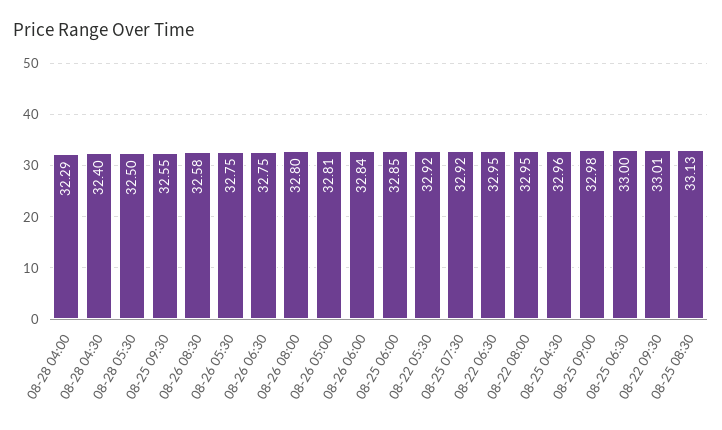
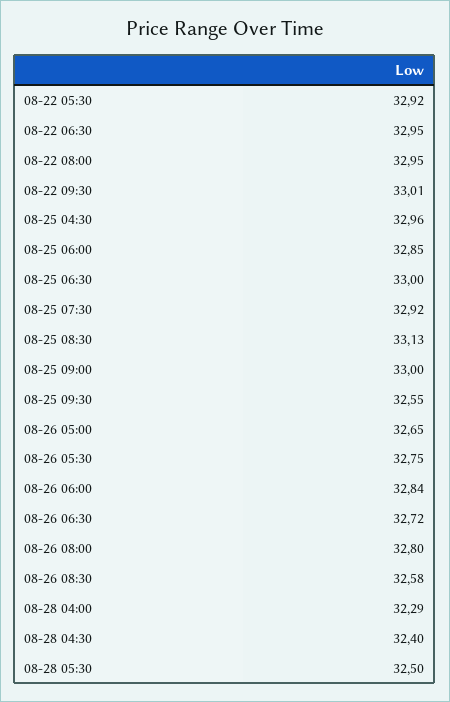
08-26 06:30: 32.75 -> 32.72
08-26 05:00: 32.81 -> 32.65
08-25 09:00: 32.98 -> 33

